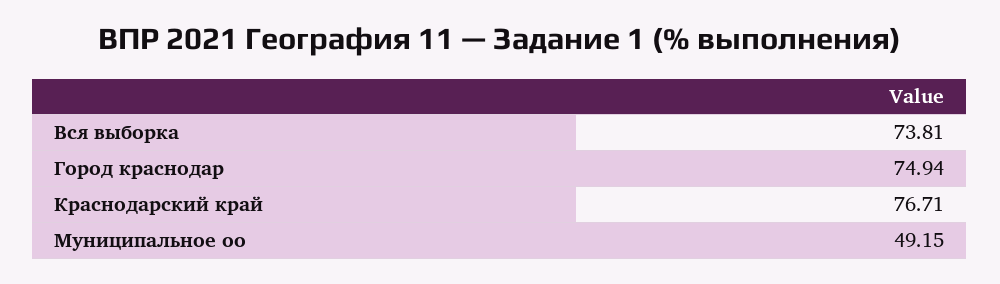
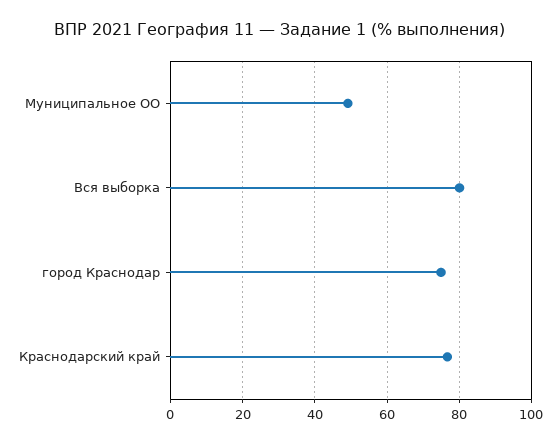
Вся выборка: 73.81 -> 80

